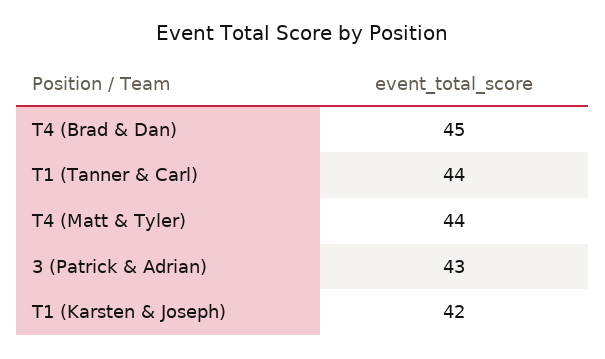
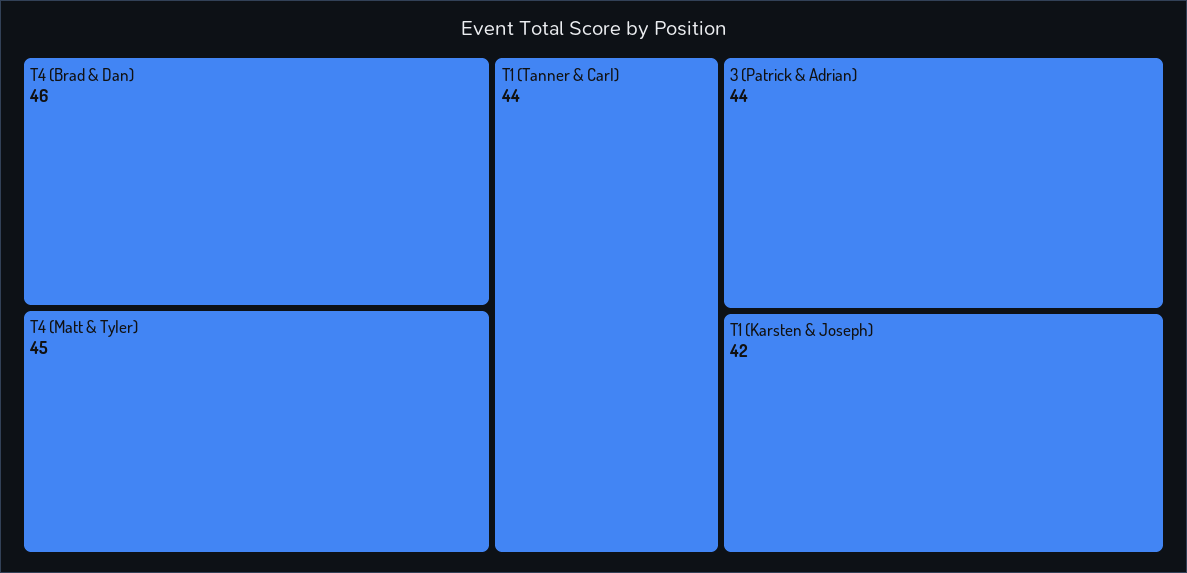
T4 (Brad & Dan): 45 -> 46
T4 (Matt & Tyler): 44 -> 45
3 (Patrick & Adrian): 43 -> 44

